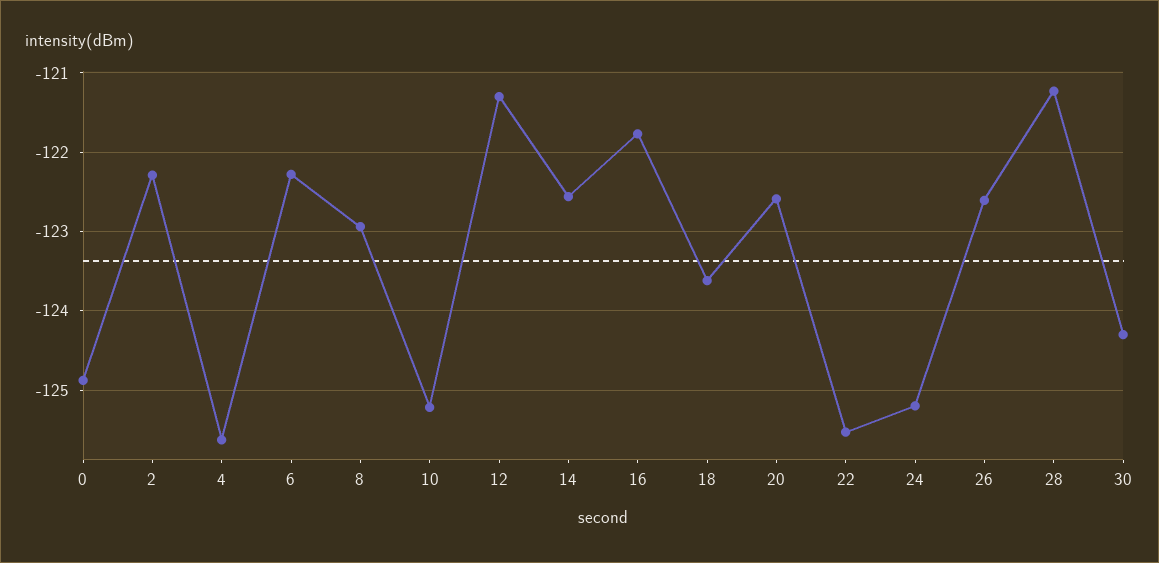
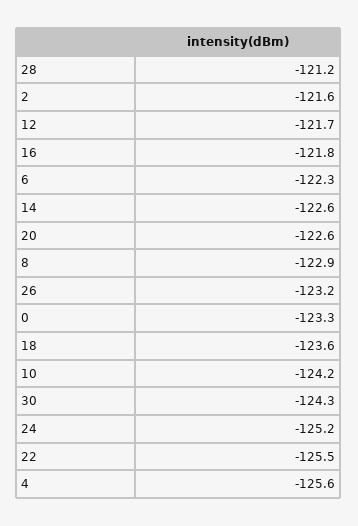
0: -124.9 -> -123.3
2: -122.3 -> -121.6
10: -125.2 -> -124.2
12: -121.3 -> -121.7
26: -122.6 -> -123.2

